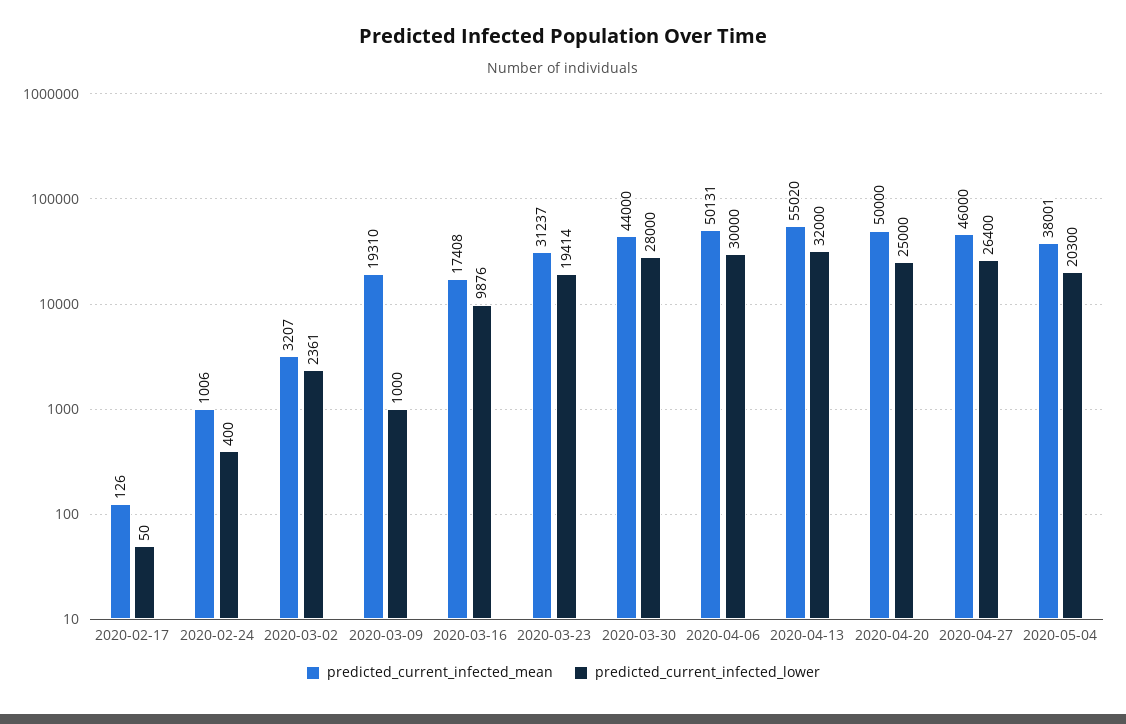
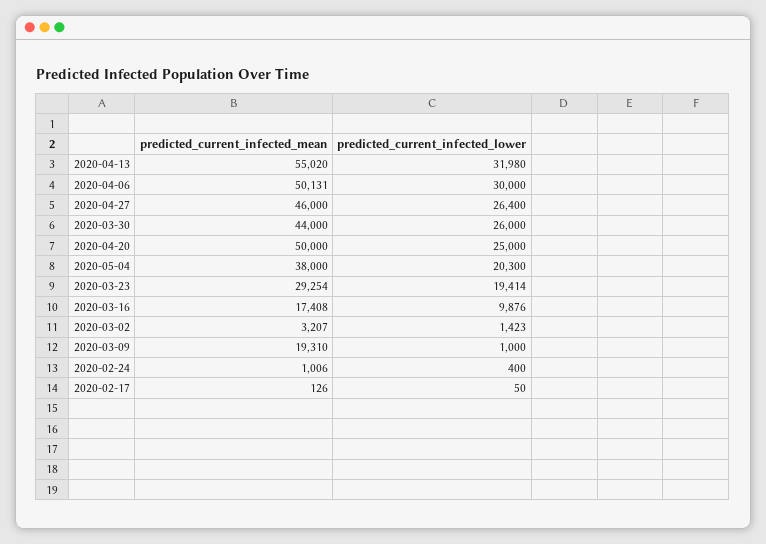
predicted_current_infected_lower, 2020-03-02: 2361 -> 1423
predicted_current_infected_mean, 2020-03-23: 31237 -> 29254
predicted_current_infected_lower, 2020-03-30: 28000 -> 26000
predicted_current_infected_lower, 2020-04-13: 32000 -> 31980
predicted_current_infected_mean, 2020-05-04: 38001 -> 38000

